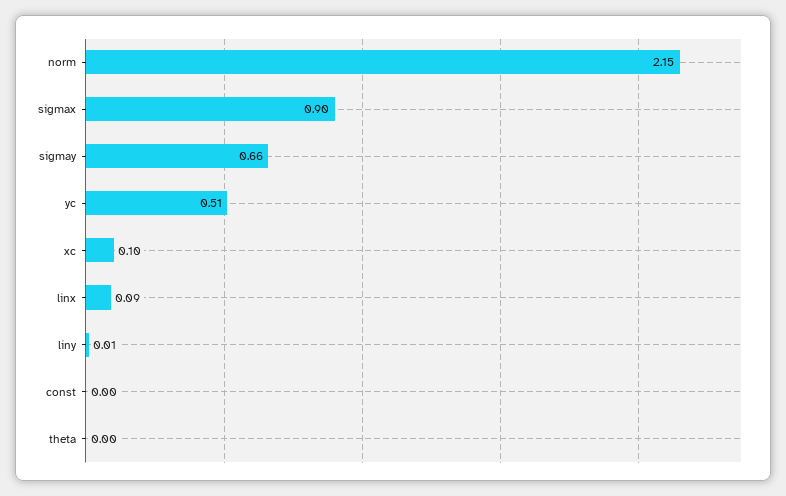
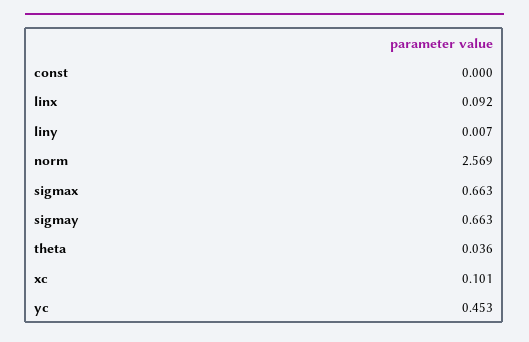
norm: 2.15 -> 2.569
sigmax: 0.9 -> 0.663
yc: 0.51 -> 0.453
theta: 0 -> 0.036

